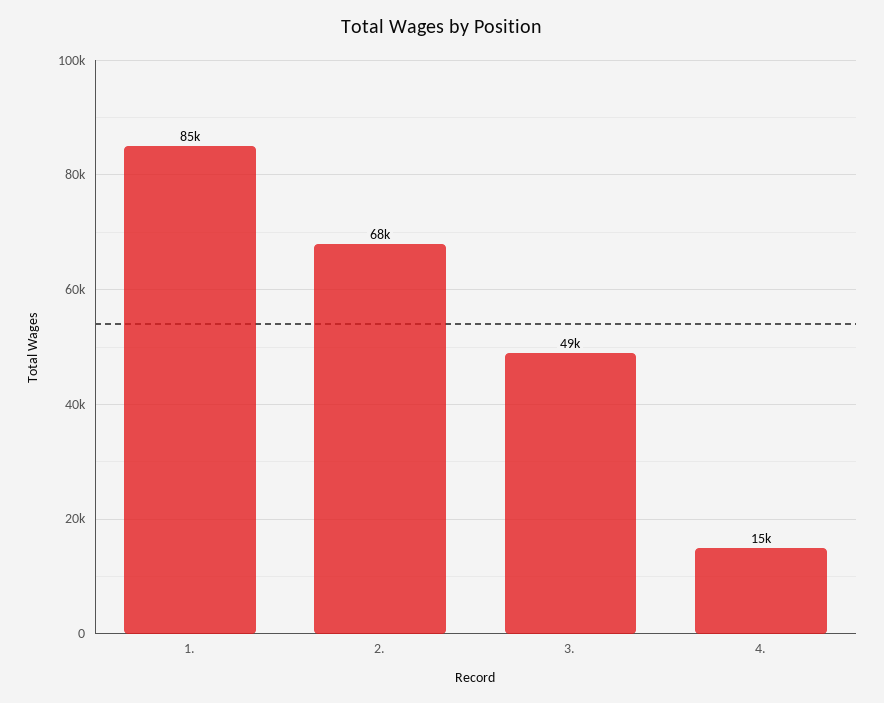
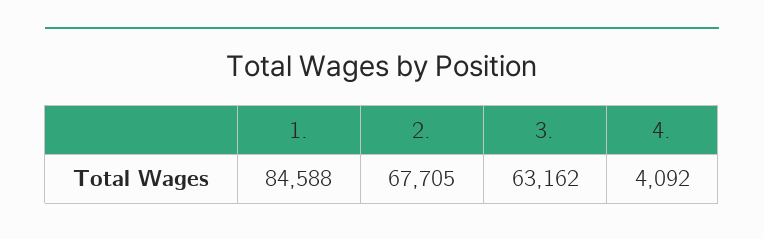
3.: 49000 -> 63162
4.: 15000 -> 4092

